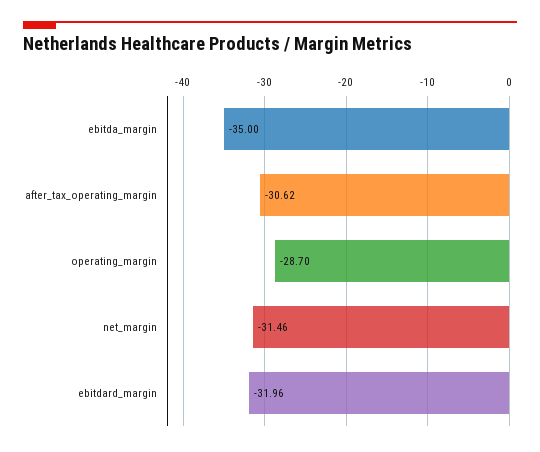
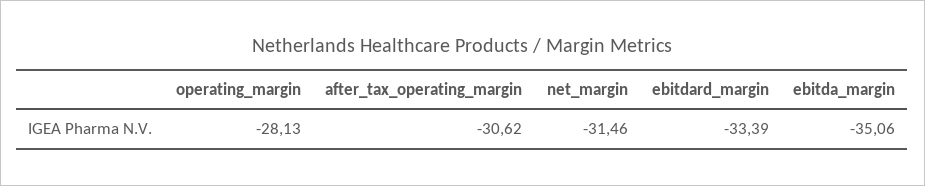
ebitda_margin: -35 -> -35.06
operating_margin: -28.7 -> -28.13
ebitdard_margin: -31.96 -> -33.39

